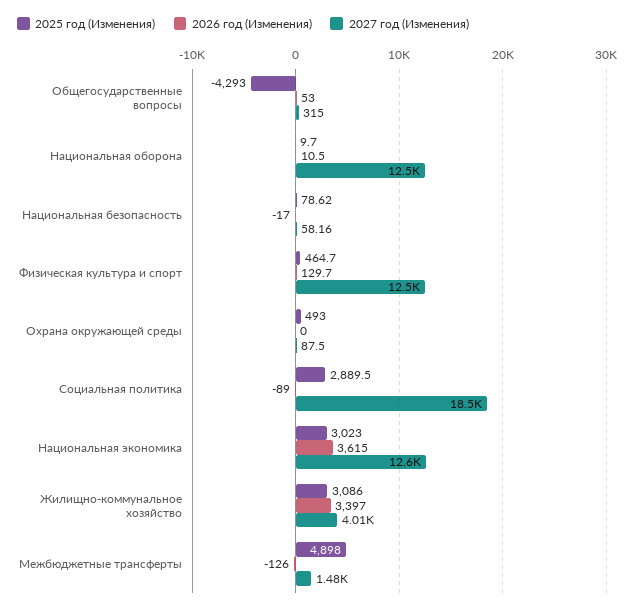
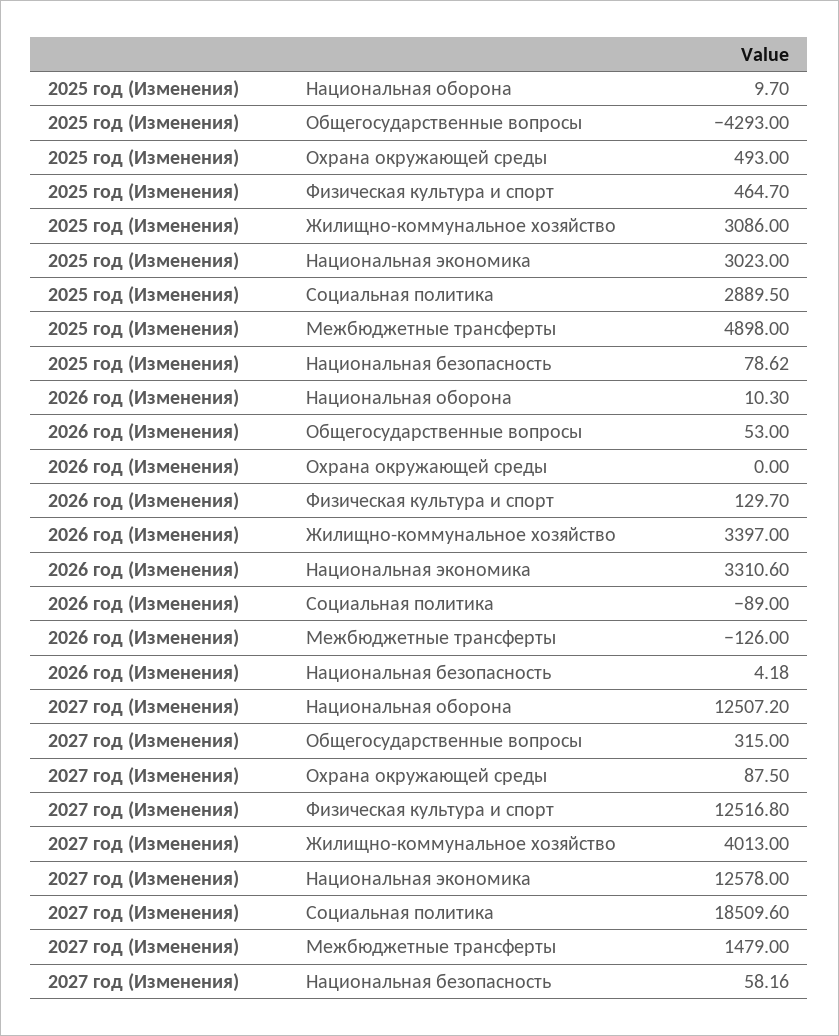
2026 год (Изменения), Национальная оборона: 10.5 -> 10.3
2026 год (Изменения), Национальная безопасность: -17 -> 4.18
2026 год (Изменения), Национальная экономика: 3615 -> 3310.6

